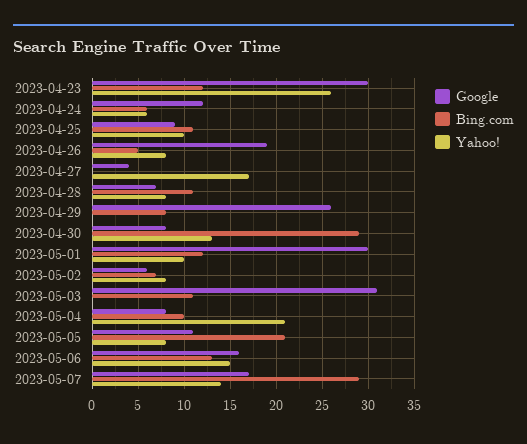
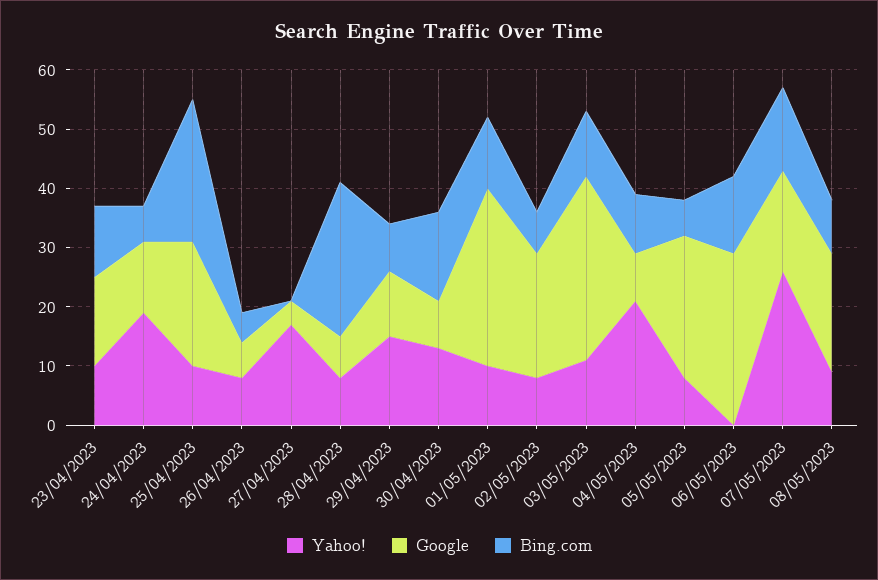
Google, 2023-04-23: 30 -> 15
Yahoo!, 2023-04-23: 26 -> 10
Yahoo!, 2023-04-24: 6 -> 20
Google, 2023-04-25: 9 -> 20
Bing.com, 2023-04-25: 11 -> 25
Google, 2023-04-26: 19 -> 5
Bing.com, 2023-04-28: 11 -> 25
Google, 2023-04-29: 26 -> 10
Yahoo!, 2023-04-29: 0 -> 15
Bing.com, 2023-04-30: 29 -> 15
Google, 2023-05-02: 6 -> 20
Yahoo!, 2023-05-03: 0 -> 10
Google, 2023-05-05: 11 -> 25
Bing.com, 2023-05-05: 21 -> 5
Google, 2023-05-06: 16 -> 30
Yahoo!, 2023-05-06: 15 -> 0
Bing.com, 2023-05-07: 29 -> 15
Yahoo!, 2023-05-07: 14 -> 25
Yahoo!, 08/05/2023: none -> 10
Google, 08/05/2023: none -> 20
Bing.com, 08/05/2023: none -> 10

